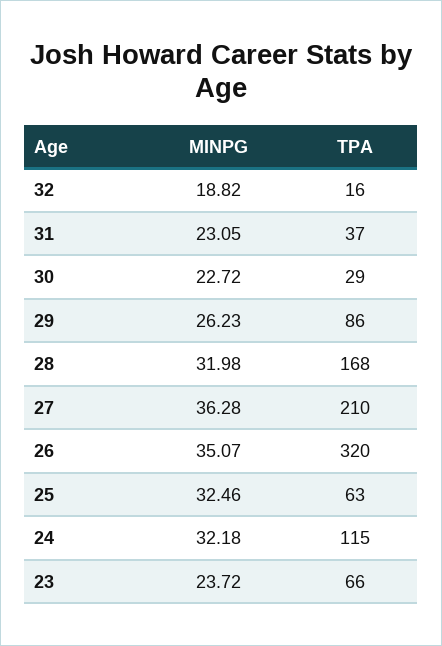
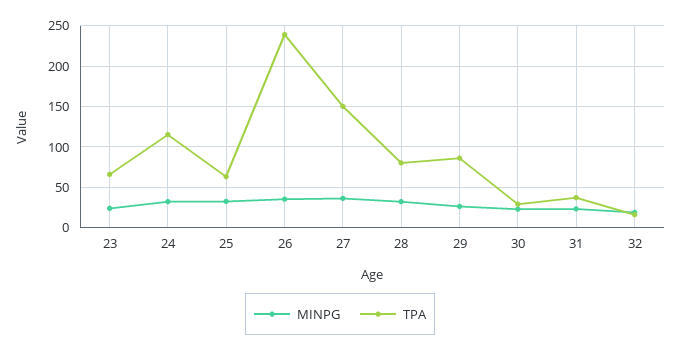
TPA, 28: 168 -> 80
TPA, 27: 210 -> 150
TPA, 26: 320 -> 240

